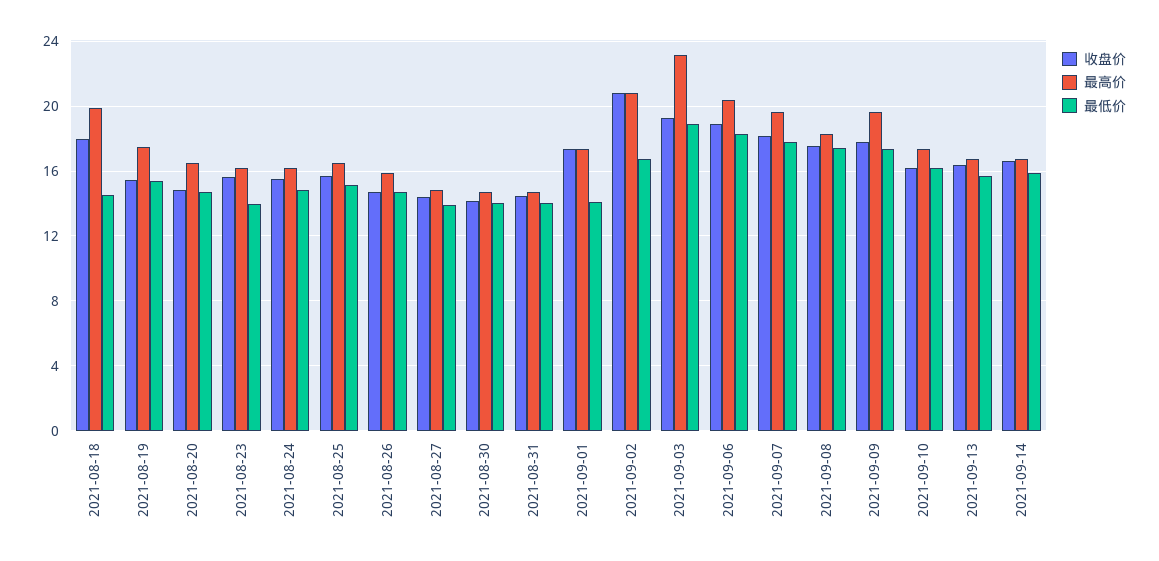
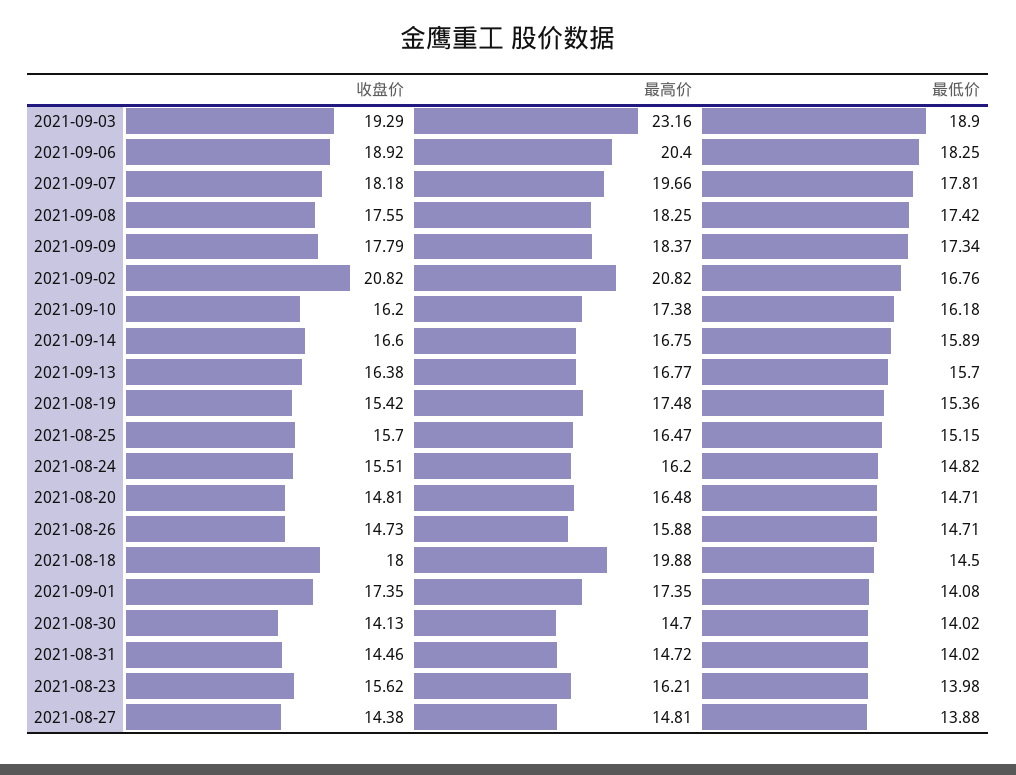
最高价, 2021-09-09: 19.5 -> 18.37

